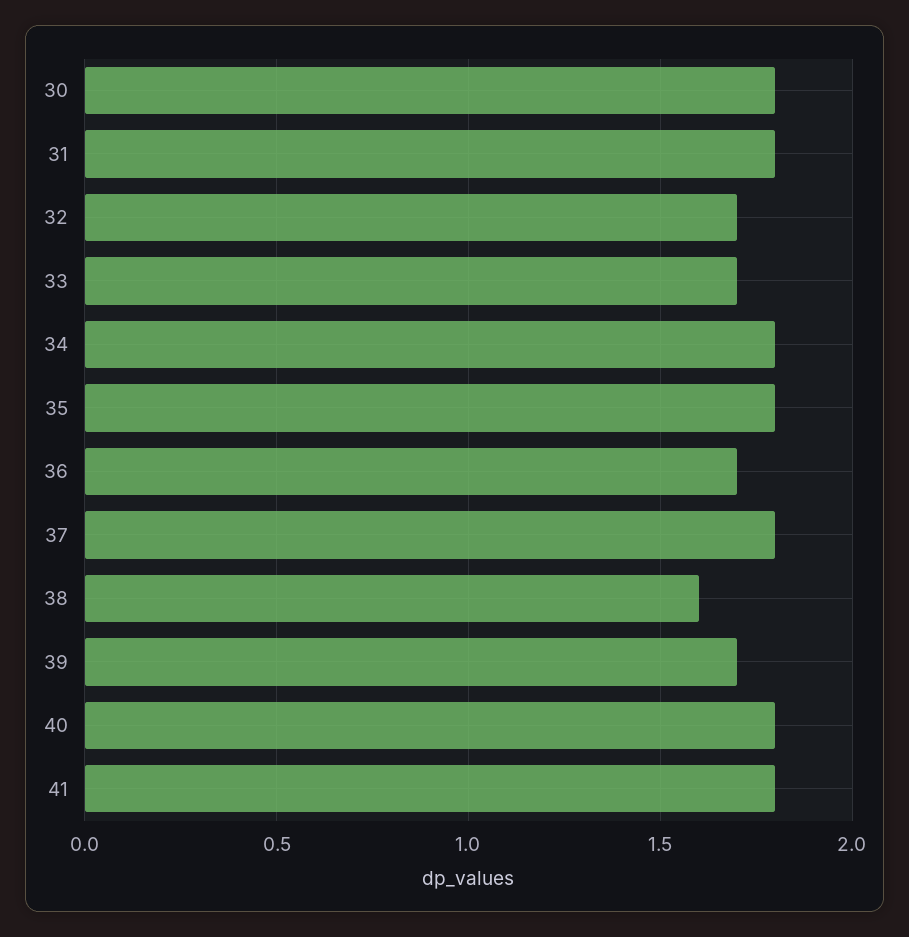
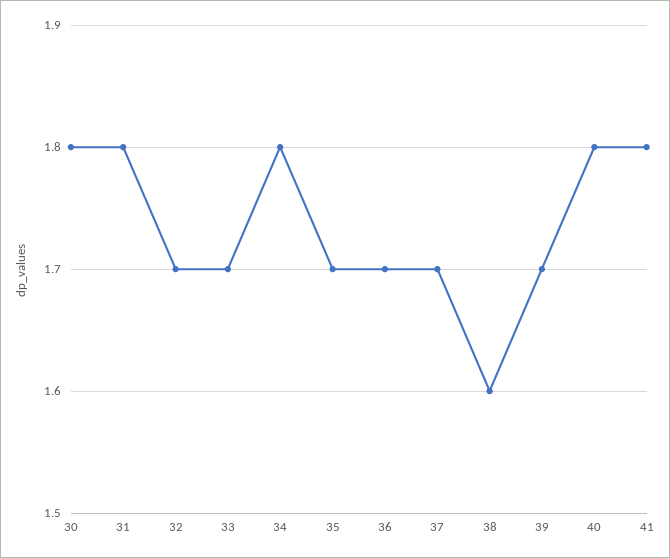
35: 1.8 -> 1.7
37: 1.8 -> 1.7

